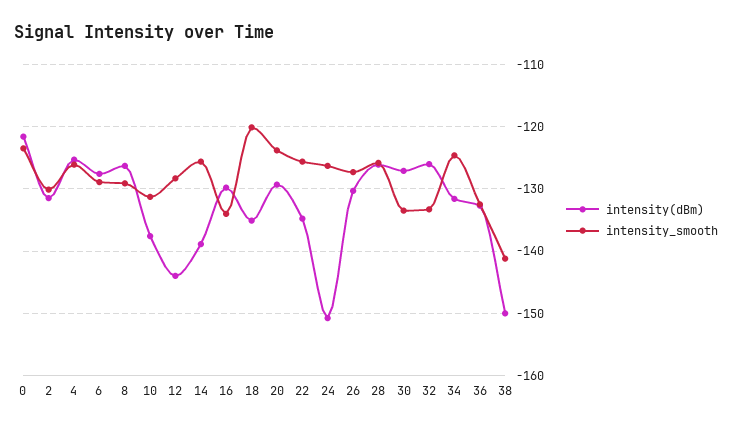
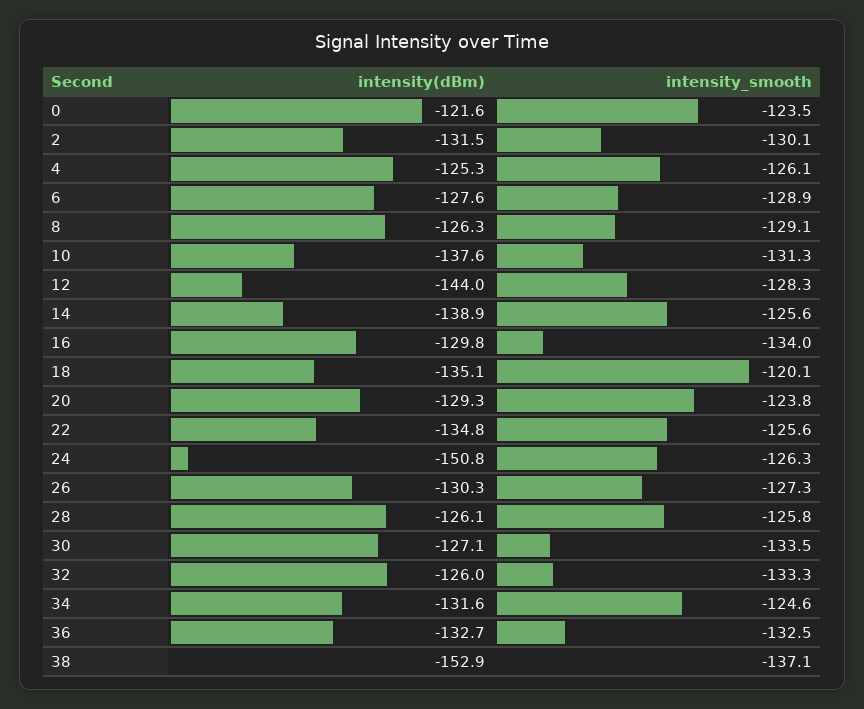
intensity(dBm), 38: -150 -> -152.9
intensity_smooth, 38: -141 -> -137.1

